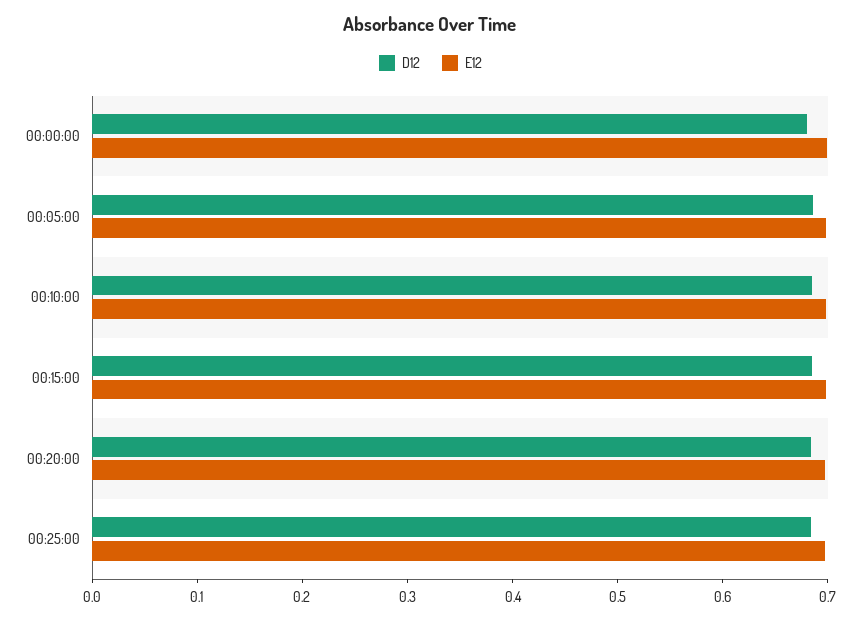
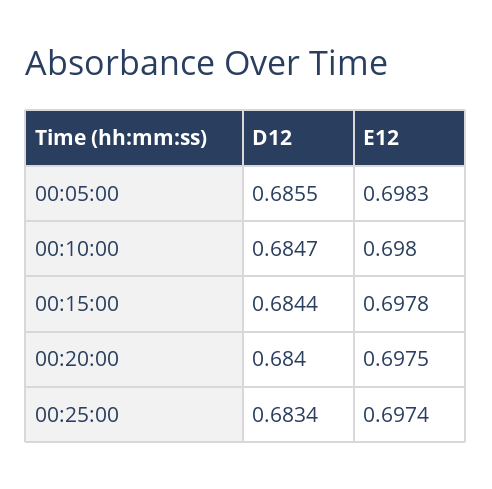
D12, 00:00:00: 0.68 -> none
E12, 00:00:00: 0.7 -> none

